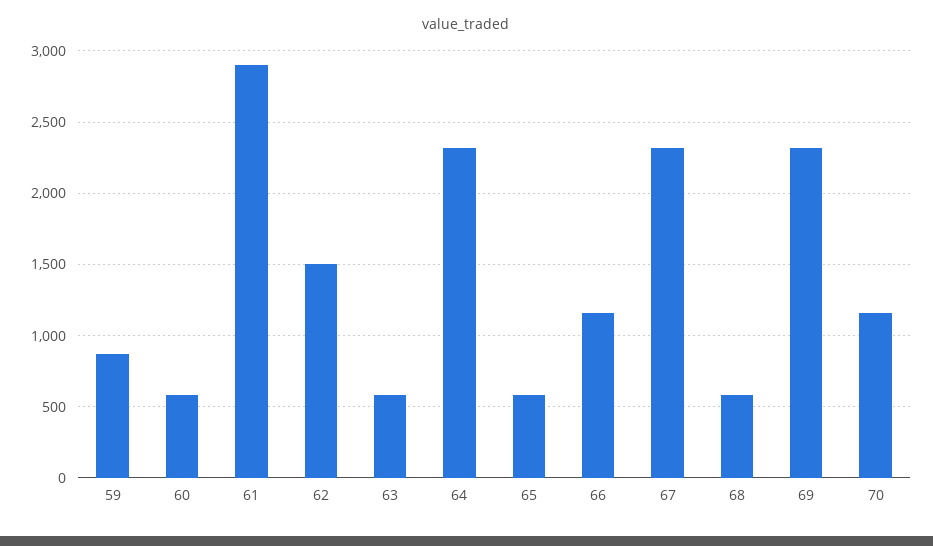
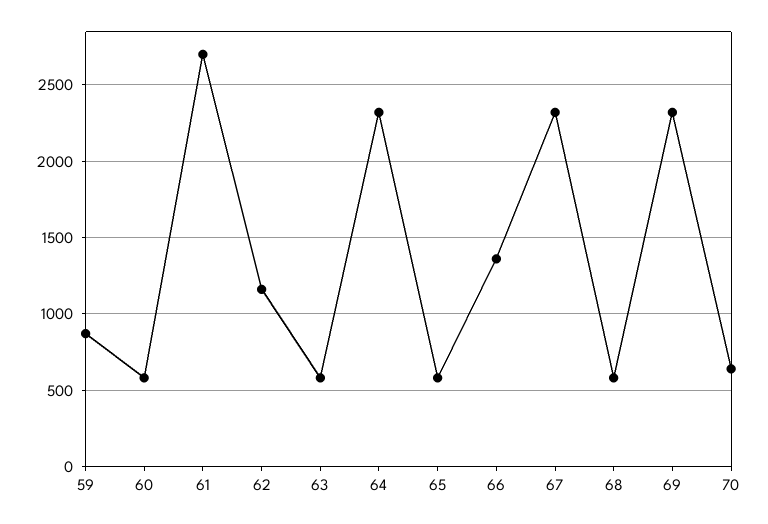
61: 2900 -> 2700
62: 1500 -> 1150
66: 1150 -> 1350
70: 1150 -> 650

